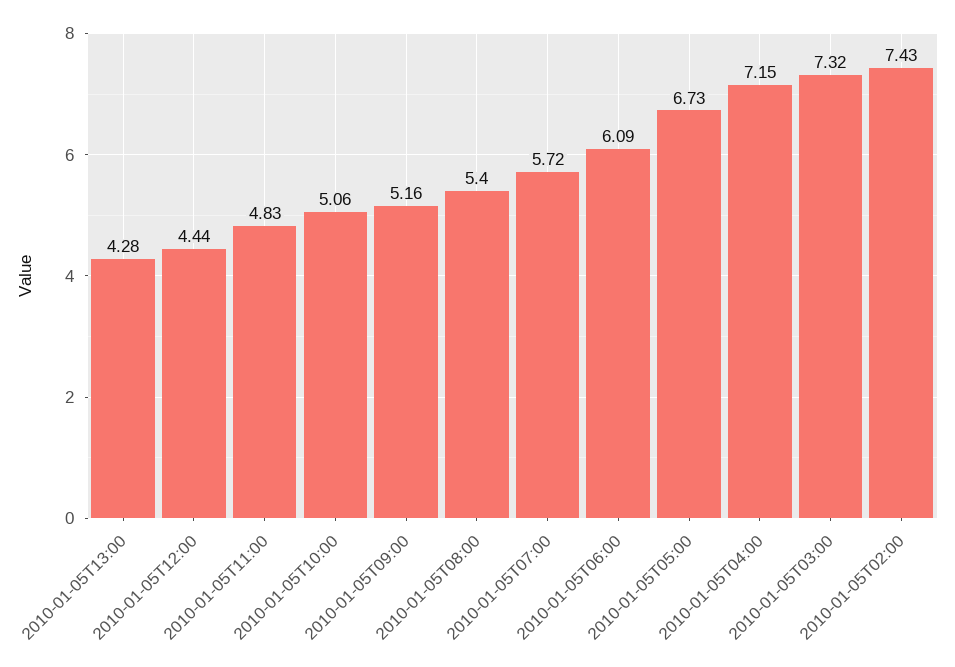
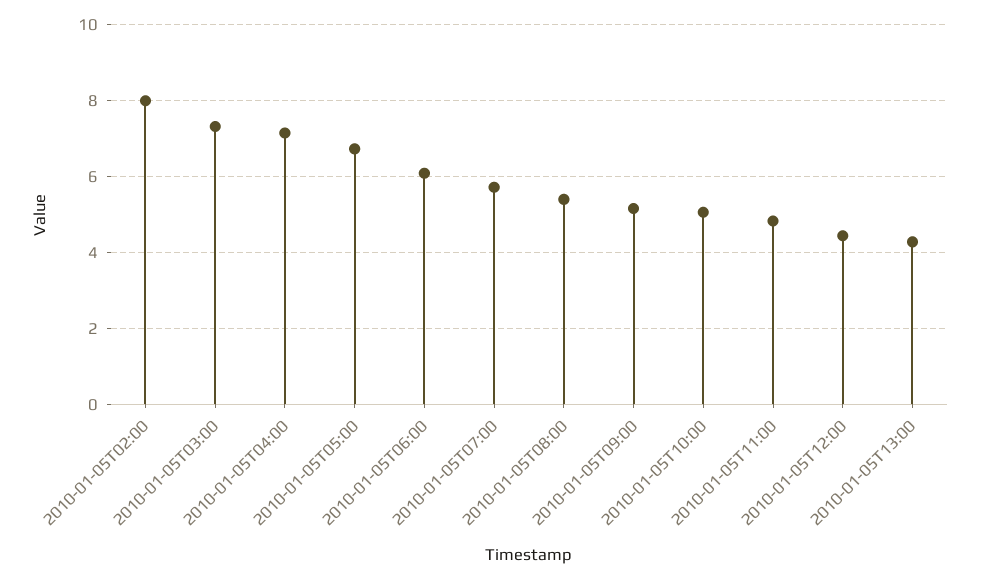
2010-01-05T02:00: 7.43 -> 8

